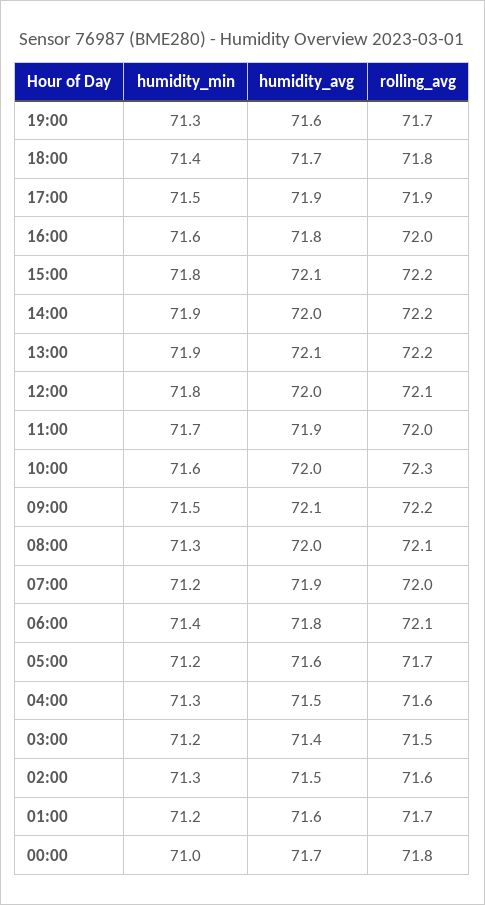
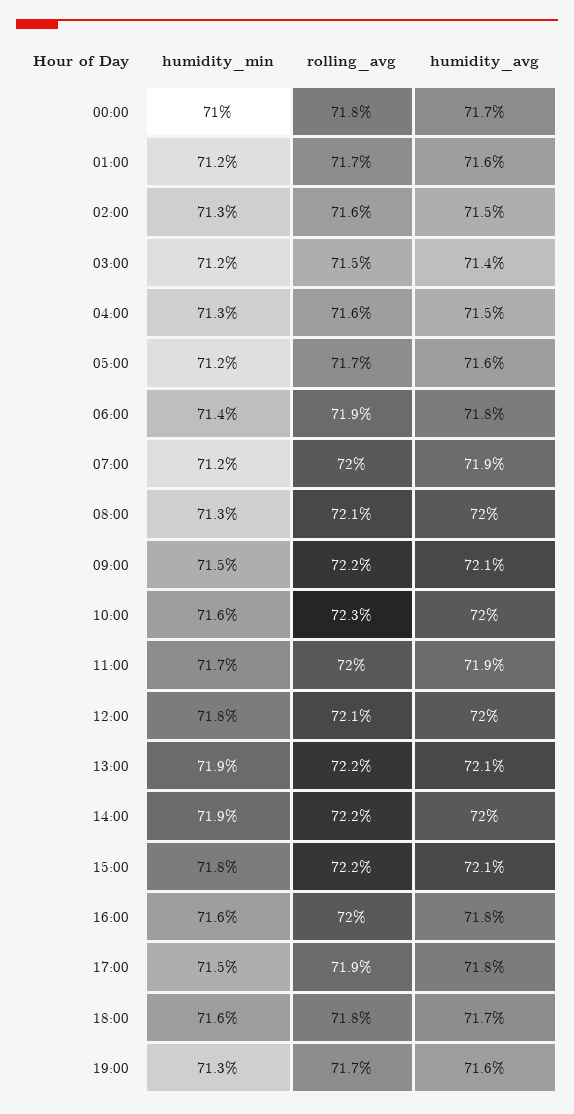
humidity_min, 18:00: 71.4 -> 71.6
humidity_avg, 17:00: 71.9 -> 71.8
rolling_avg, 06:00: 72.1 -> 71.9

